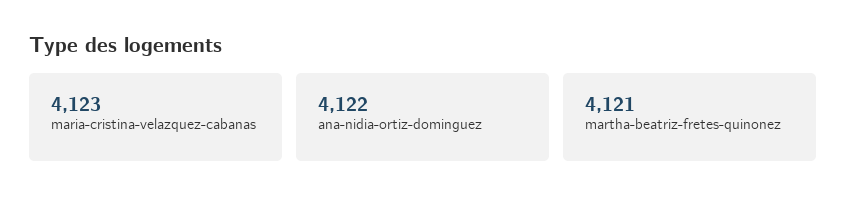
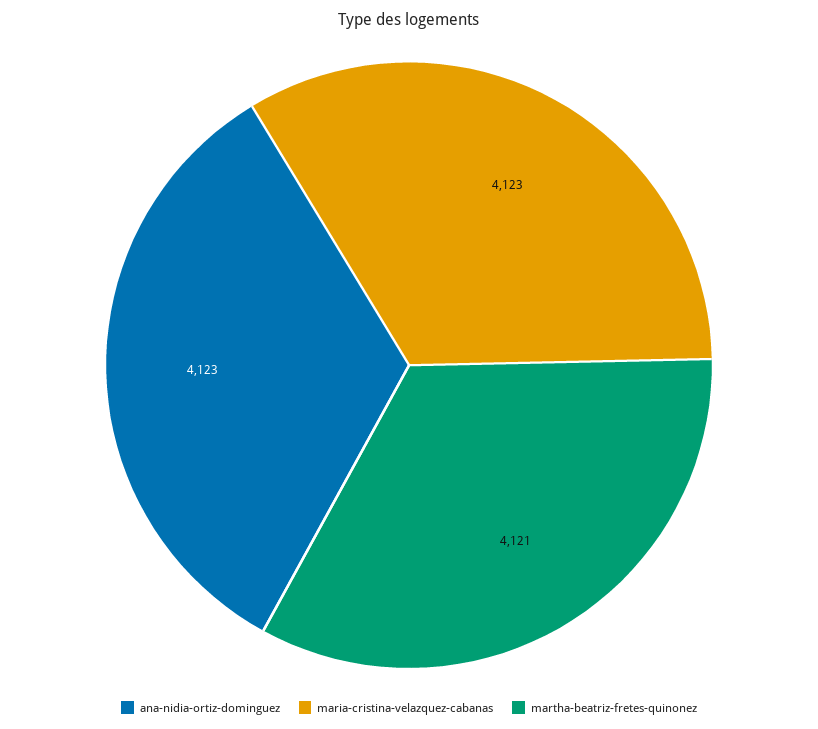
ana-nidia-ortiz-dominguez: 4122 -> 4123

